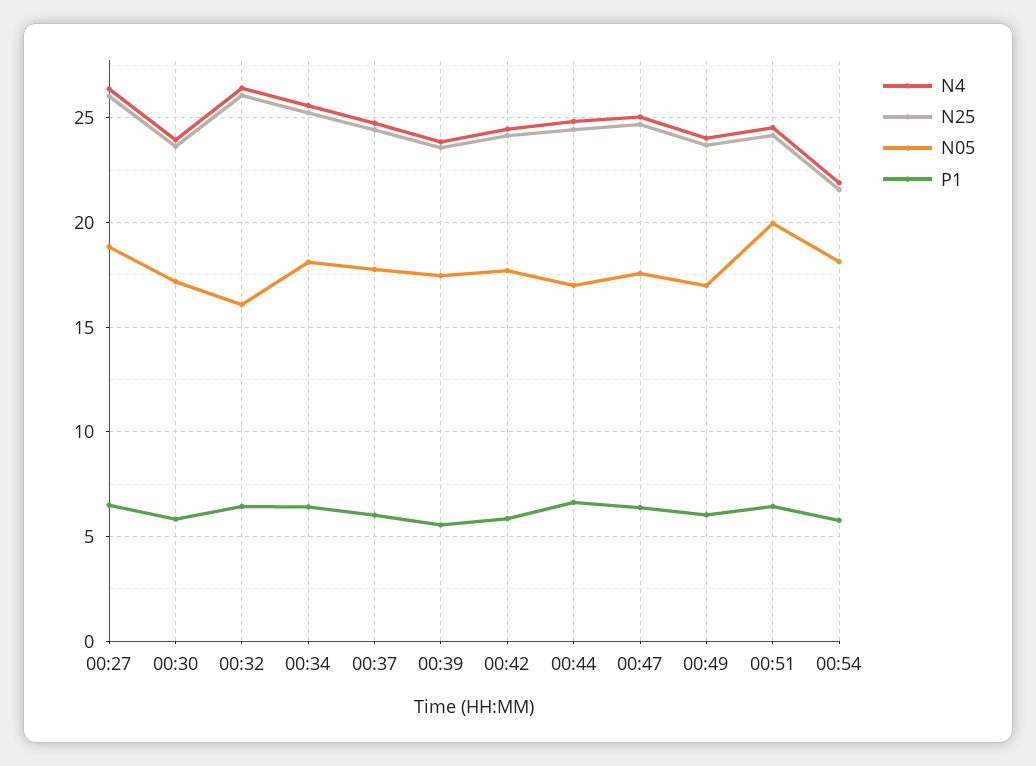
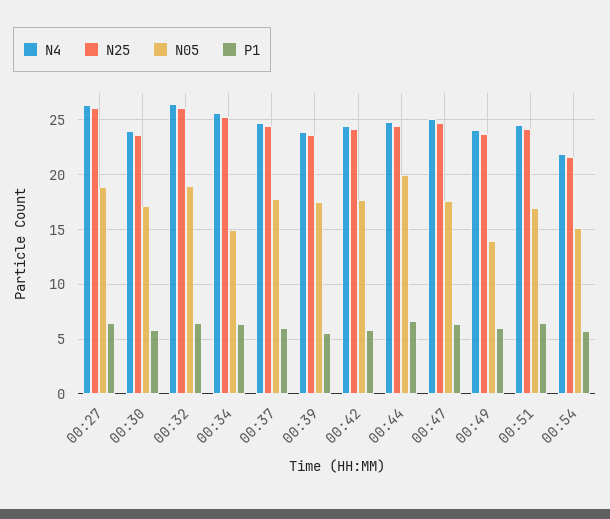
N05, 00:32: 16 -> 19
N05, 00:34: 18 -> 15
N05, 00:44: 17 -> 20
N05, 00:49: 17 -> 14
N05, 00:51: 20 -> 17
N05, 00:54: 18 -> 15

